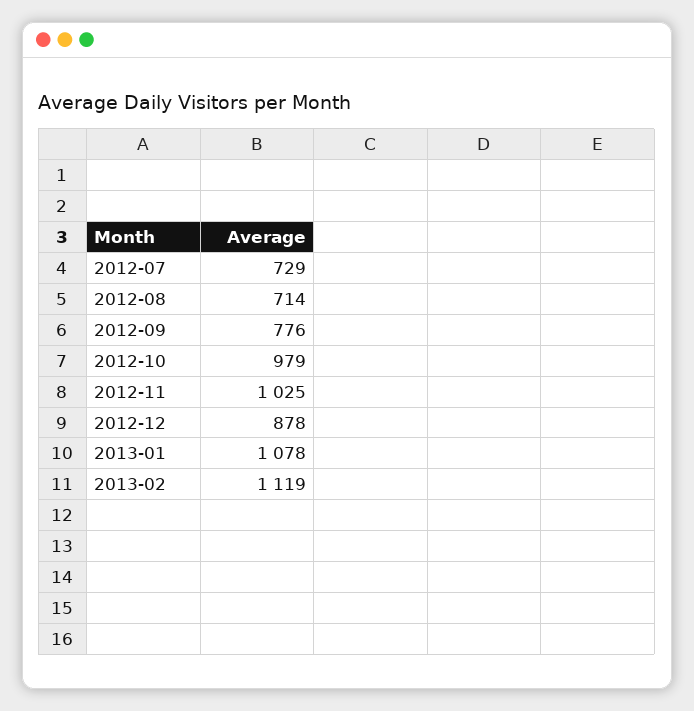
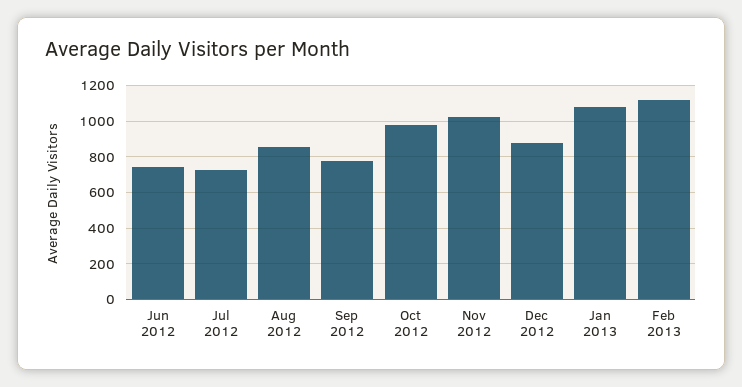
2012-08: 714 -> 850
Jun 2012: none -> 750

